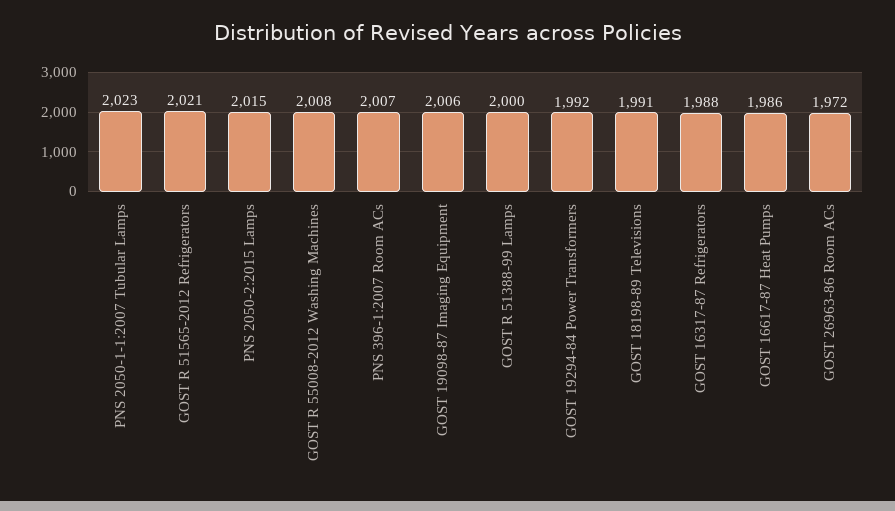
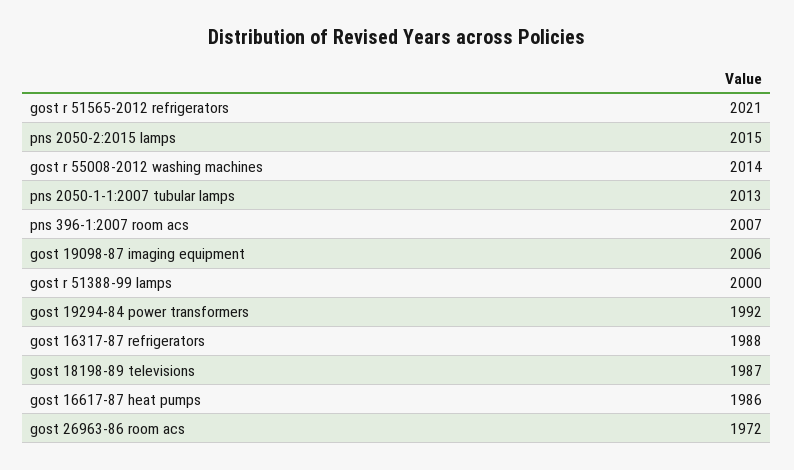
PNS 2050-1-1:2007 Tubular Lamps: 2023 -> 2013
GOST R 55008-2012 Washing Machines: 2008 -> 2014
GOST 18198-89 Televisions: 1991 -> 1987

